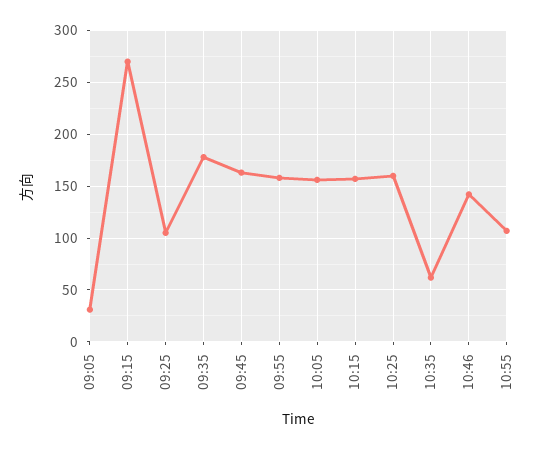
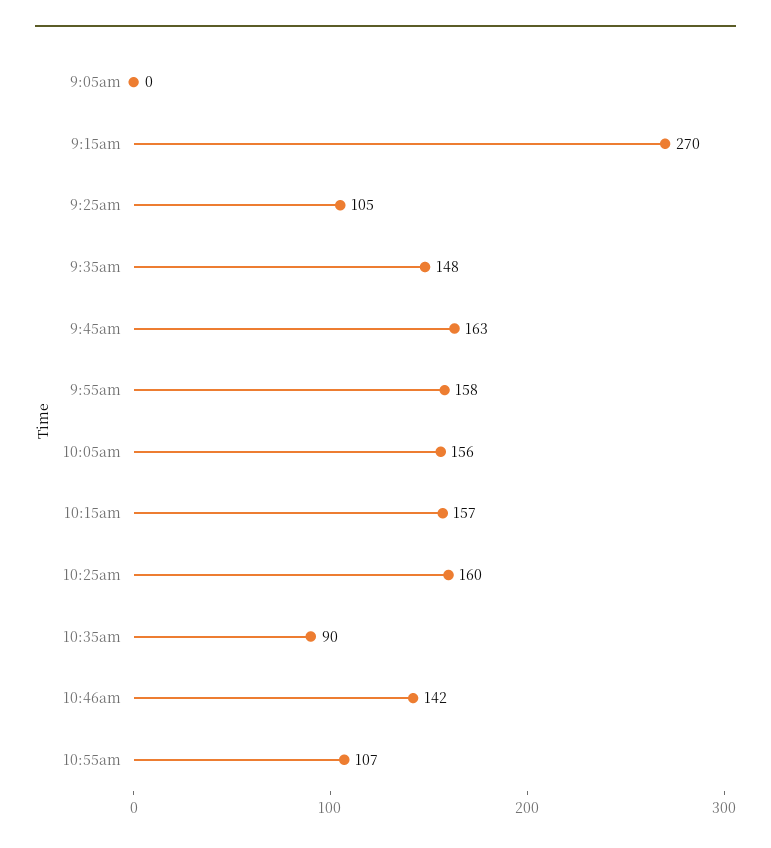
09:05: 30 -> 0
09:35: 180 -> 148
10:35: 60 -> 90

